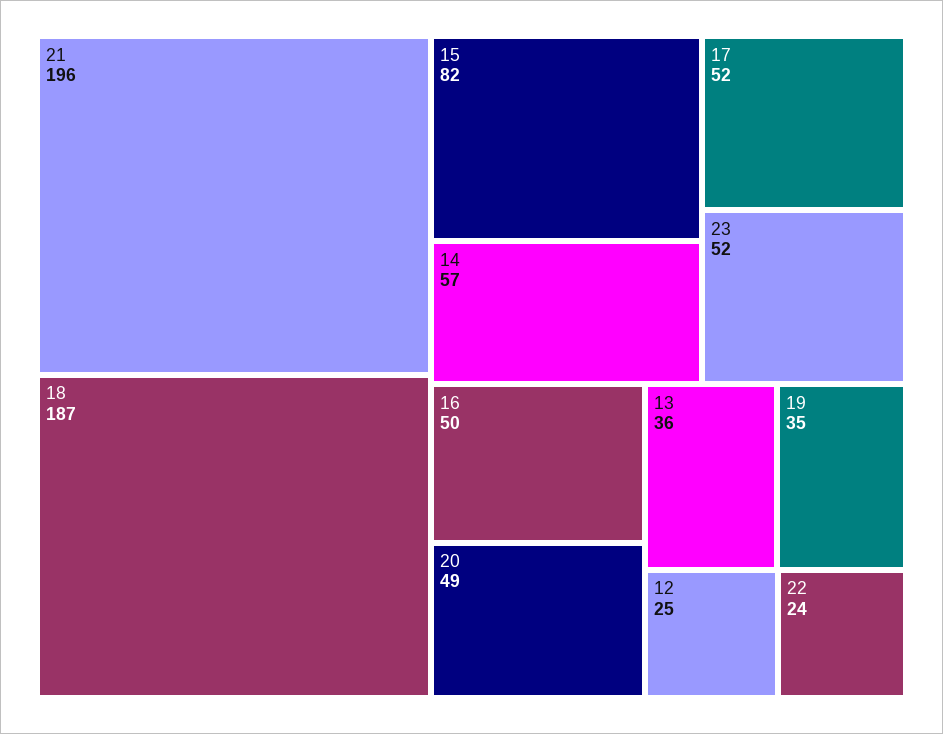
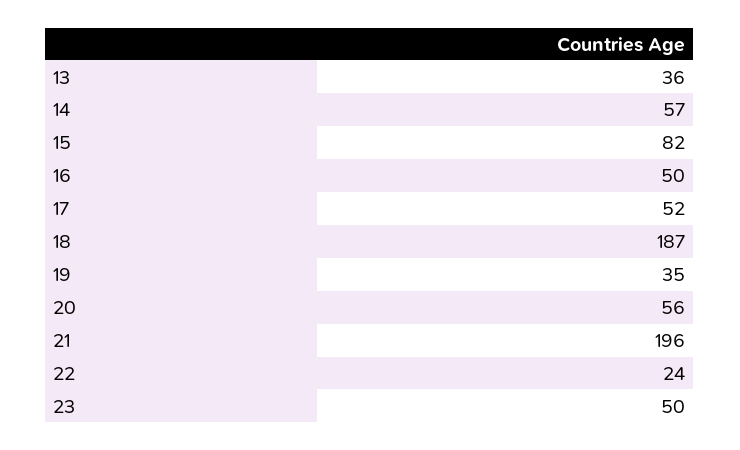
23: 52 -> 50
20: 49 -> 56
12: 25 -> none

